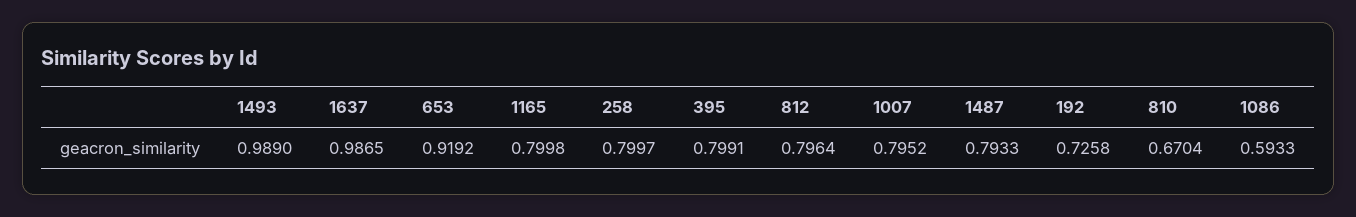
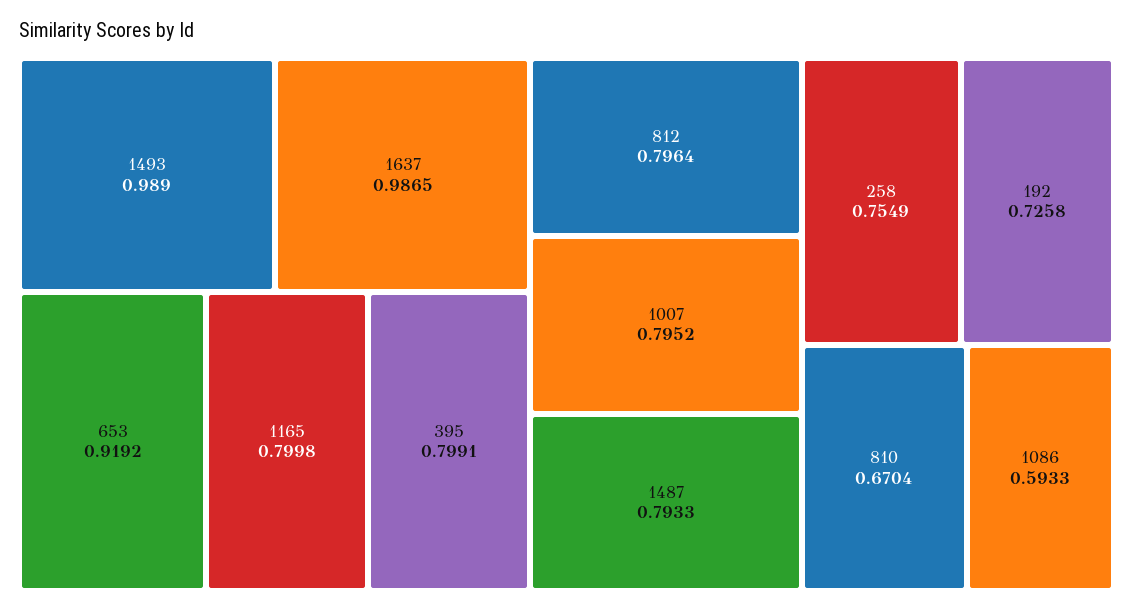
258: 0.7997 -> 0.7549

